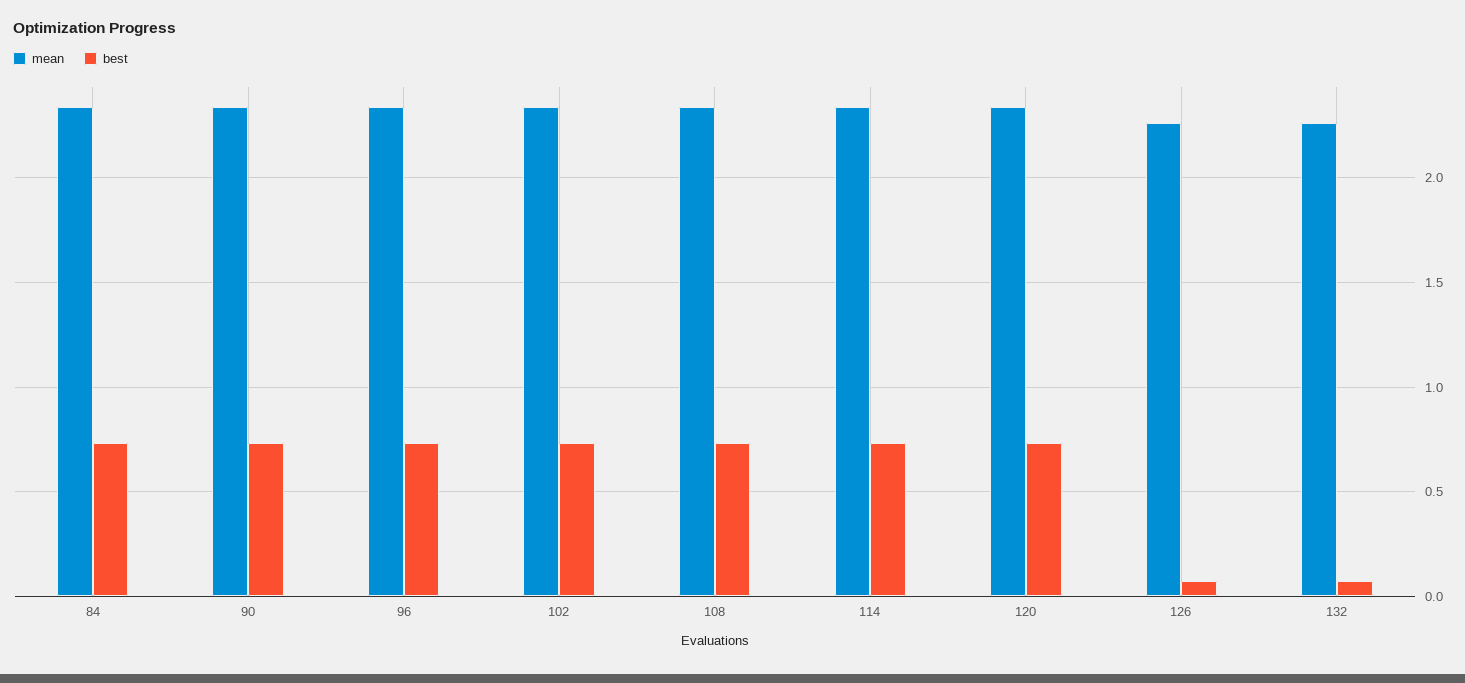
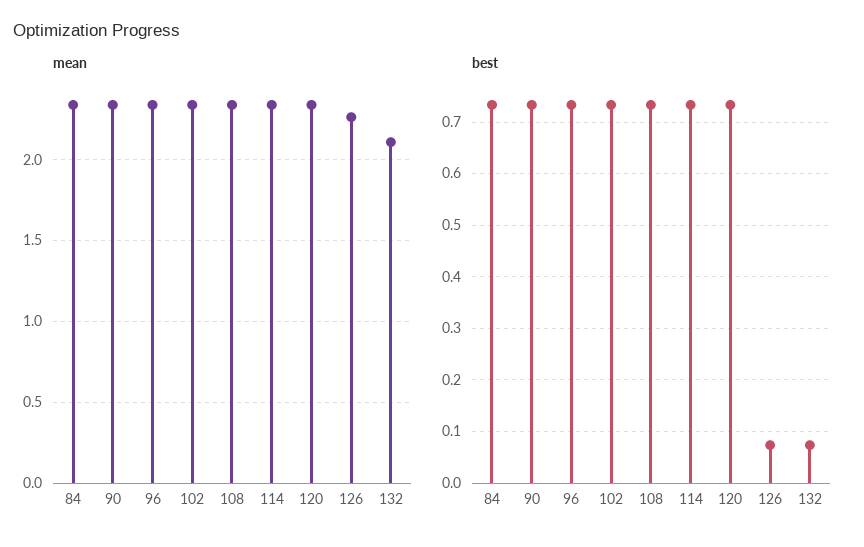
mean, 132: 2.25 -> 2.1

